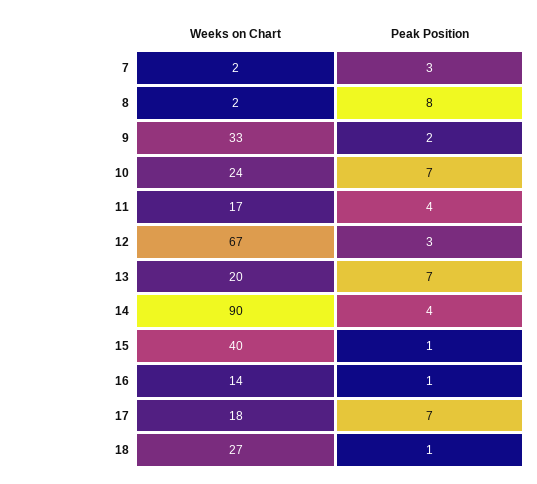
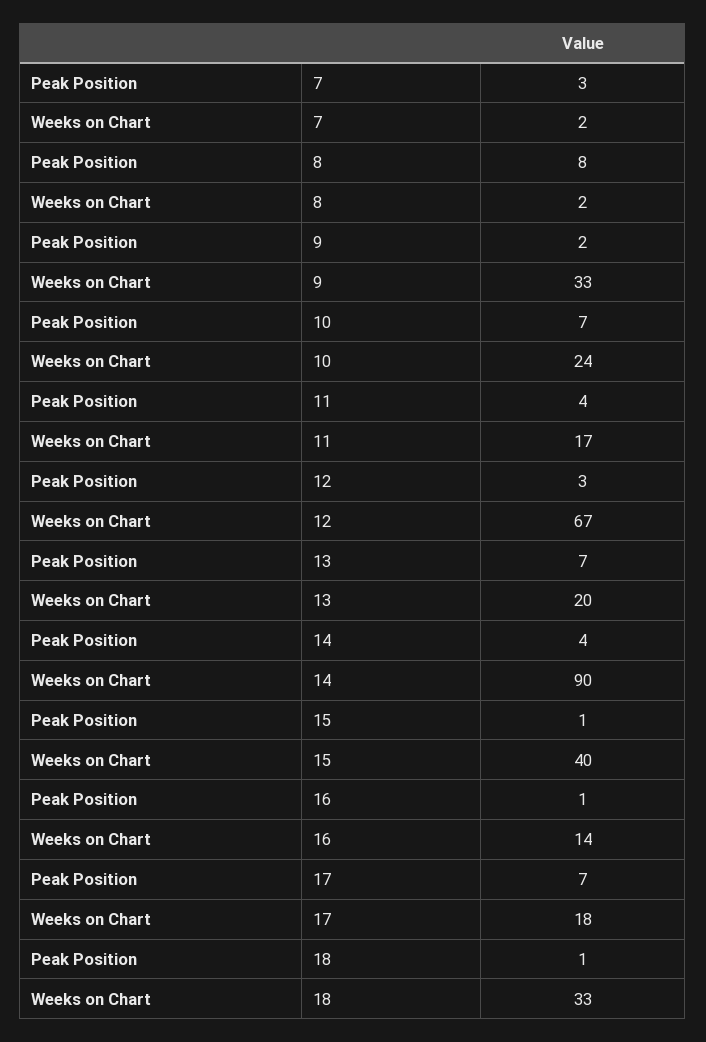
Weeks on Chart, 18: 27 -> 33

